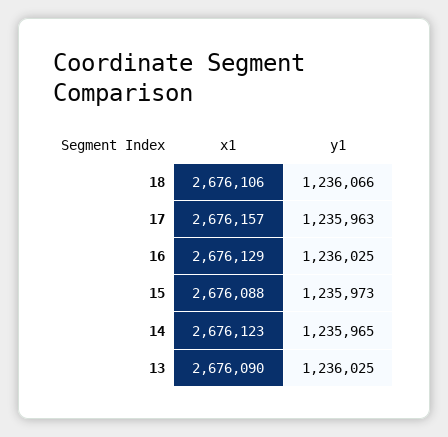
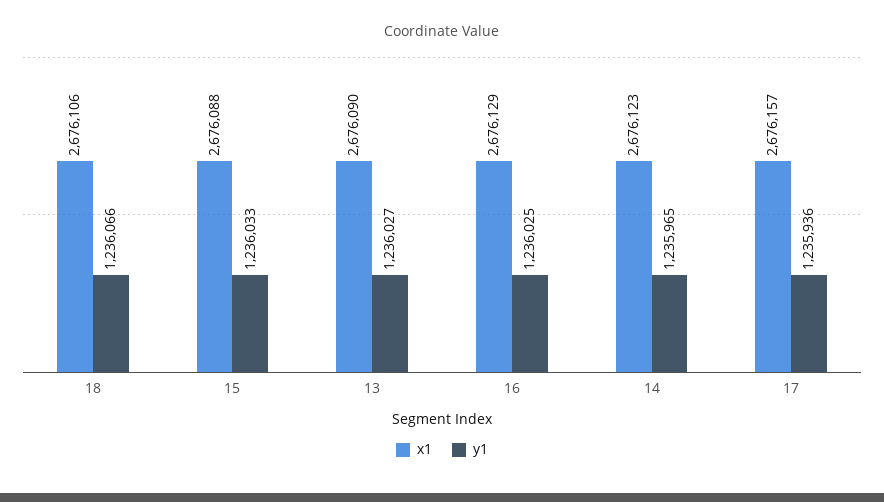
y1, 17: 1235963 -> 1235936
y1, 15: 1235973 -> 1236033
y1, 13: 1236025 -> 1236027

